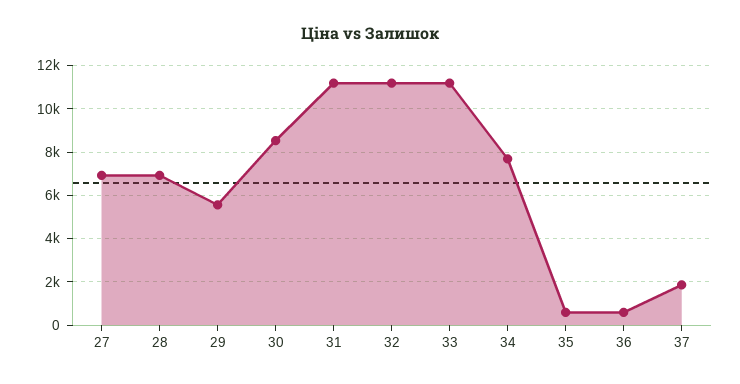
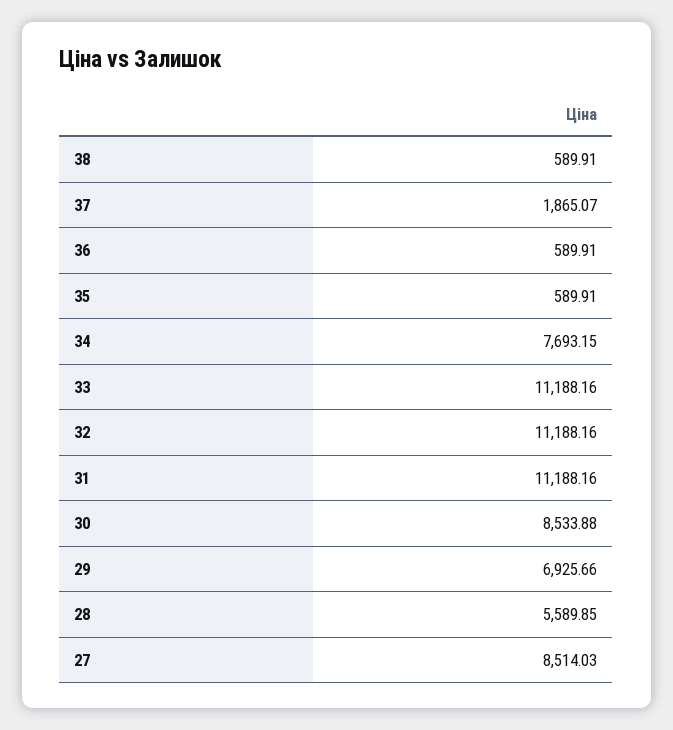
27: 7000 -> 8514.03
28: 7000 -> 5589.85
29: 5500 -> 6925.66
38: none -> 589.91

